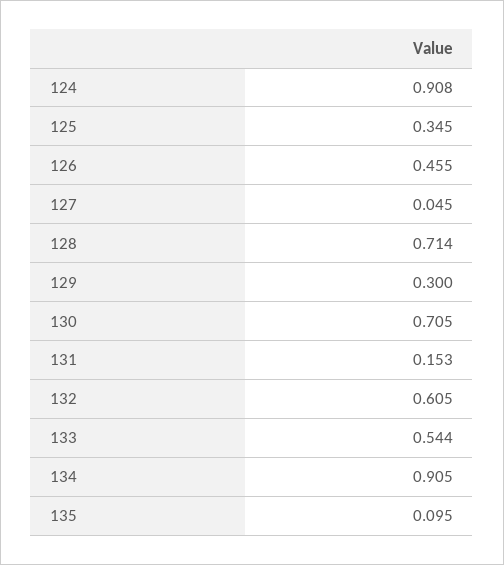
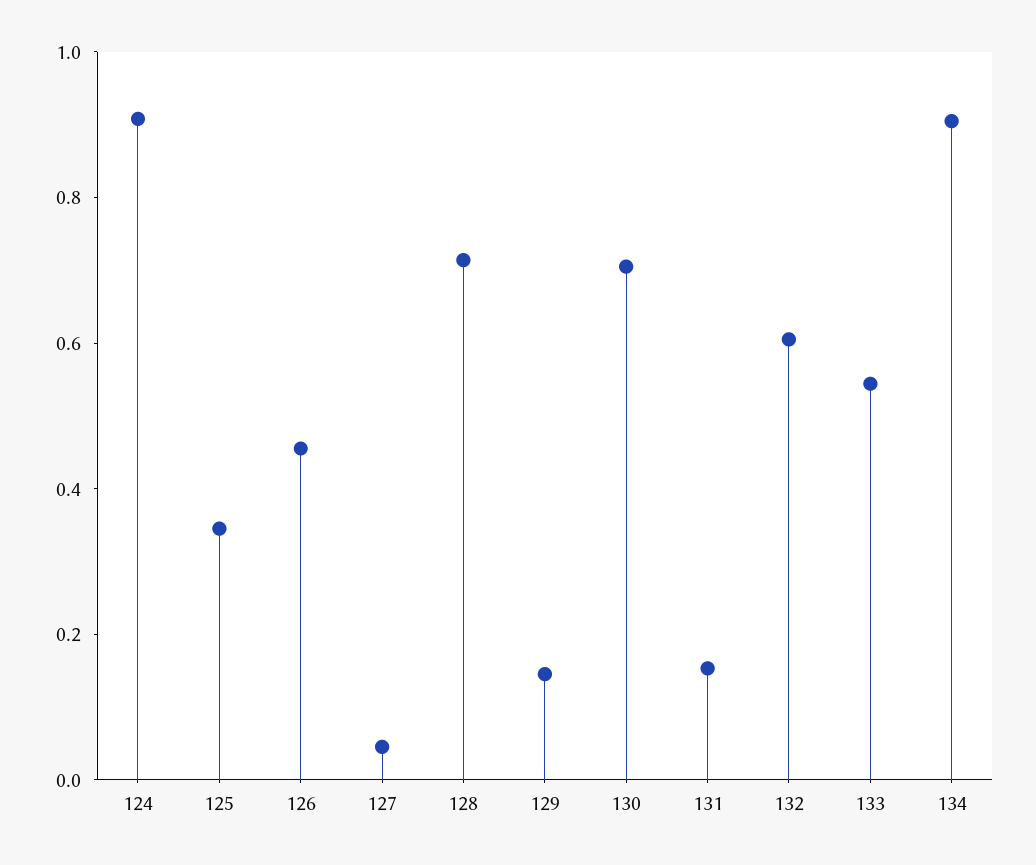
129: 0.3 -> 0.15
135: 0.095 -> none

